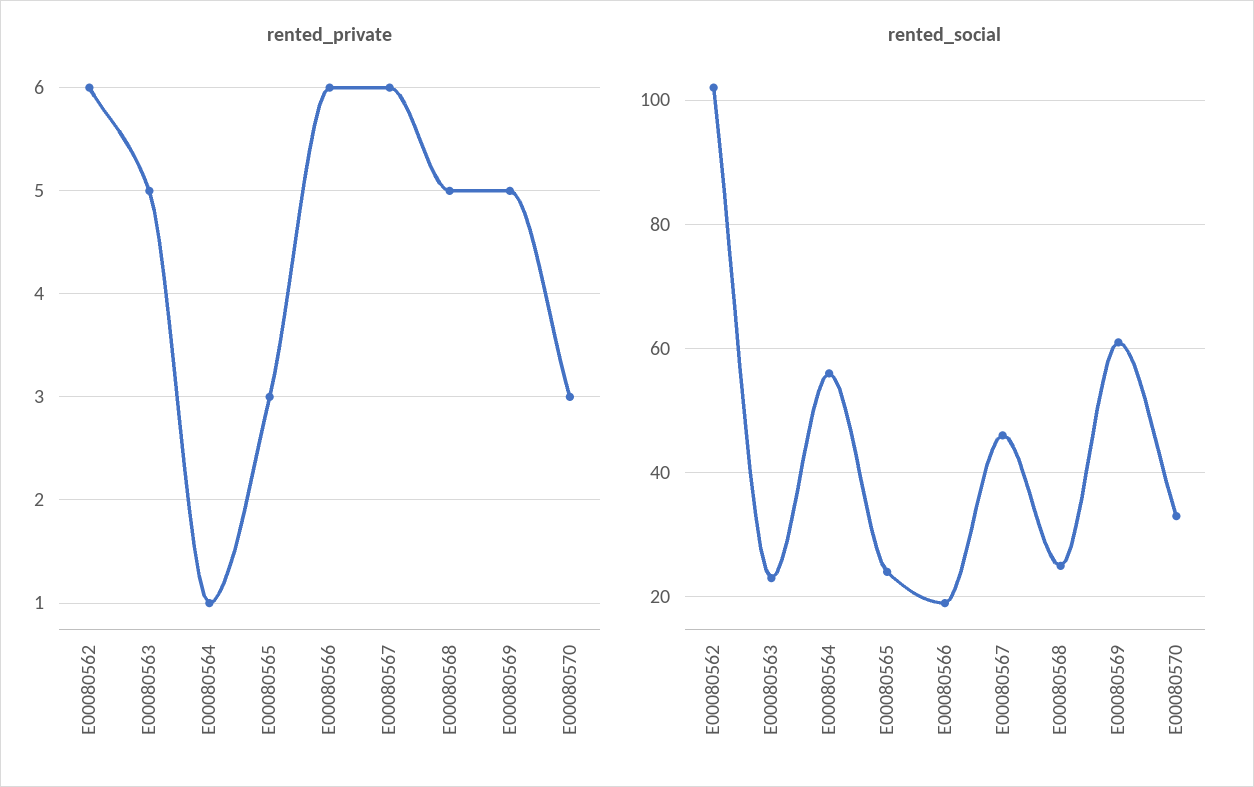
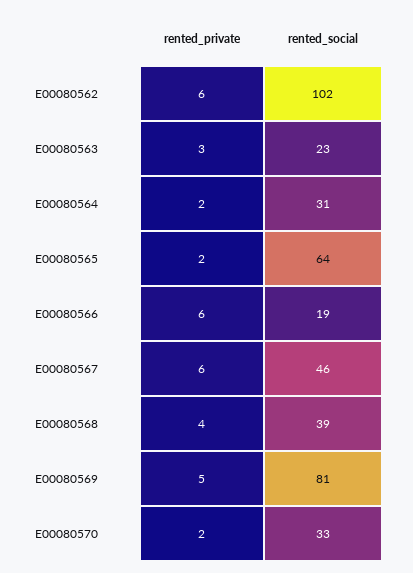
rented_private, E00080563: 5 -> 3
rented_private, E00080564: 1 -> 2
rented_private, E00080565: 3 -> 2
rented_private, E00080568: 5 -> 4
rented_private, E00080570: 3 -> 2
rented_social, E00080564: 55 -> 31
rented_social, E00080565: 25 -> 64
rented_social, E00080568: 25 -> 39
rented_social, E00080569: 60 -> 81

